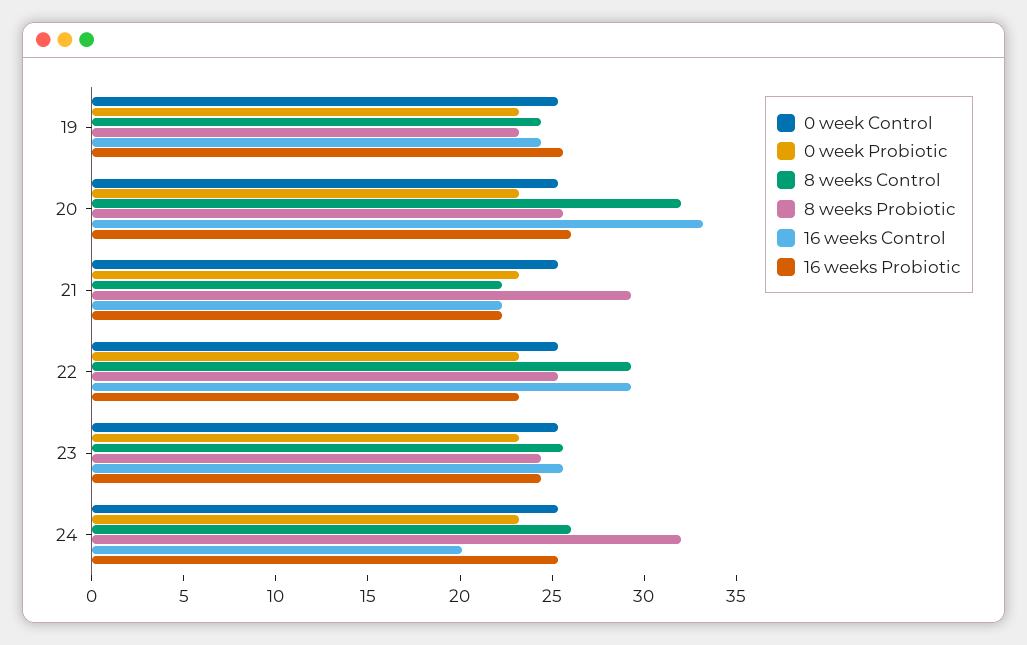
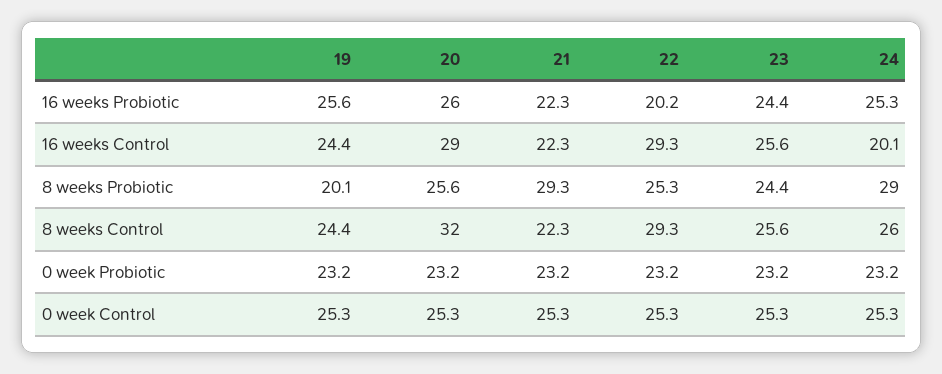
8 weeks Probiotic, 19: 23 -> 20.1
16 weeks Control, 20: 33 -> 29
16 weeks Probiotic, 22: 23 -> 20.2
8 weeks Probiotic, 24: 32 -> 29

